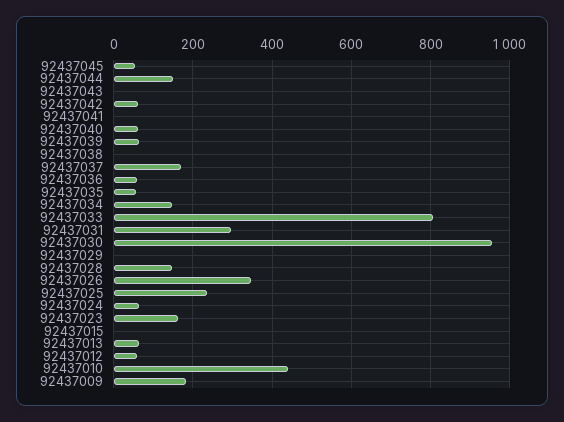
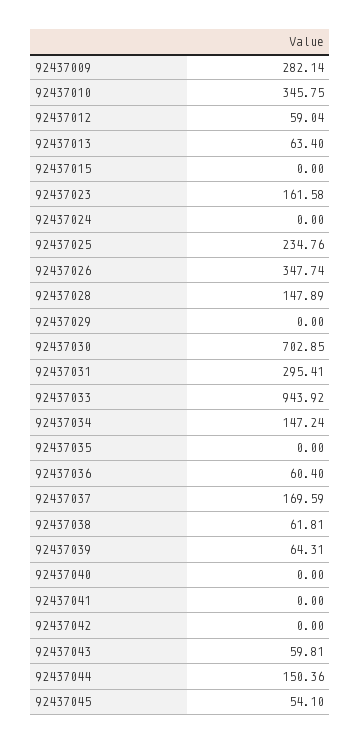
92437043: 0 -> 59.81
92437042: 60 -> 0
92437040: 60 -> 0
92437038: 0 -> 61.81
92437035: 60 -> 0
92437033: 800 -> 943.92
92437030: 960 -> 702.85
92437024: 60 -> 0
92437010: 440 -> 345.75
92437009: 180 -> 282.14

